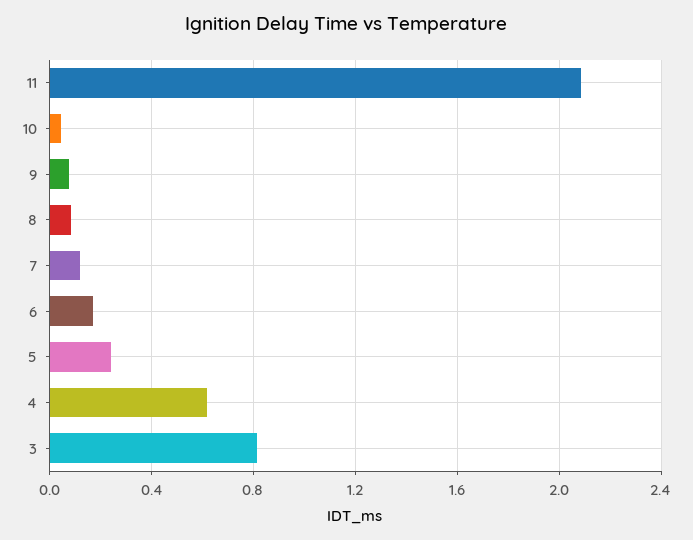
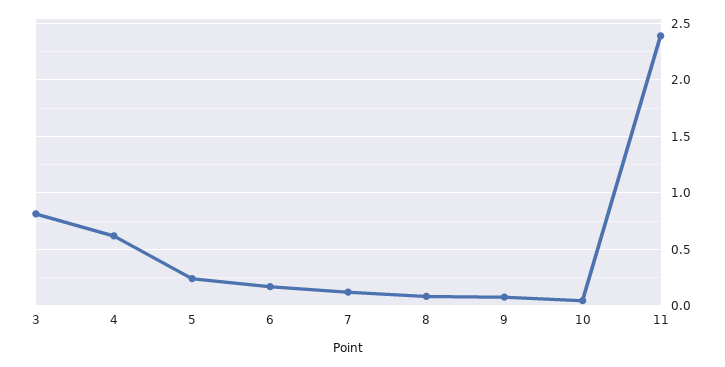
11: 2.1 -> 2.4

